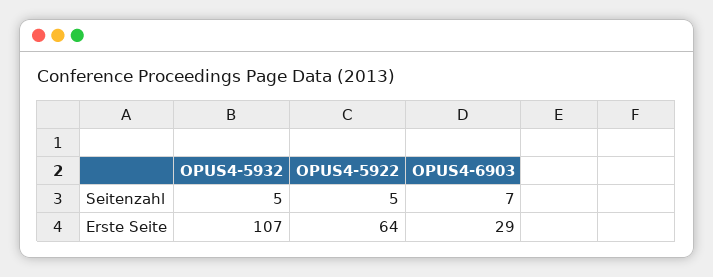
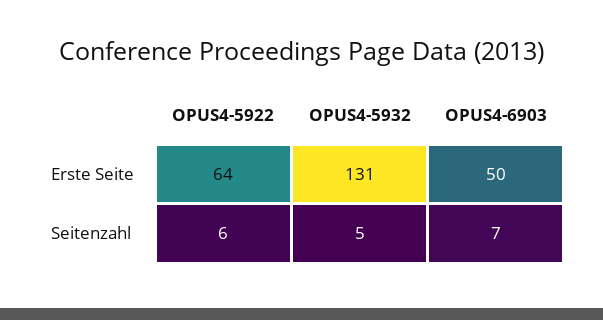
OPUS4-5922, Seitenzahl: 5 -> 6
OPUS4-5932, Erste Seite: 107 -> 131
OPUS4-6903, Erste Seite: 29 -> 50

